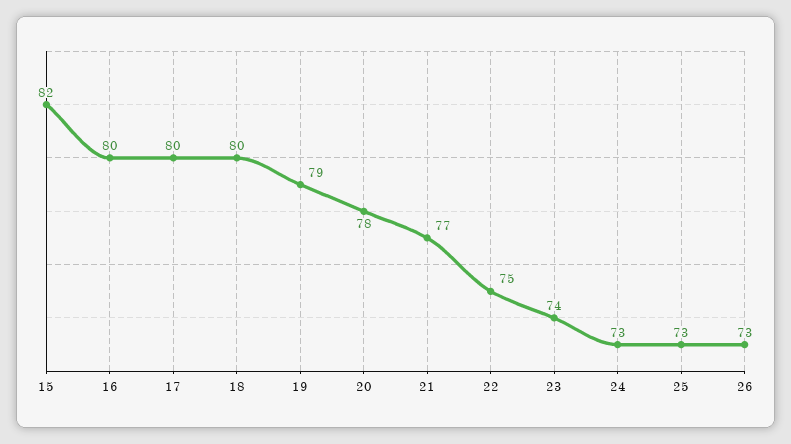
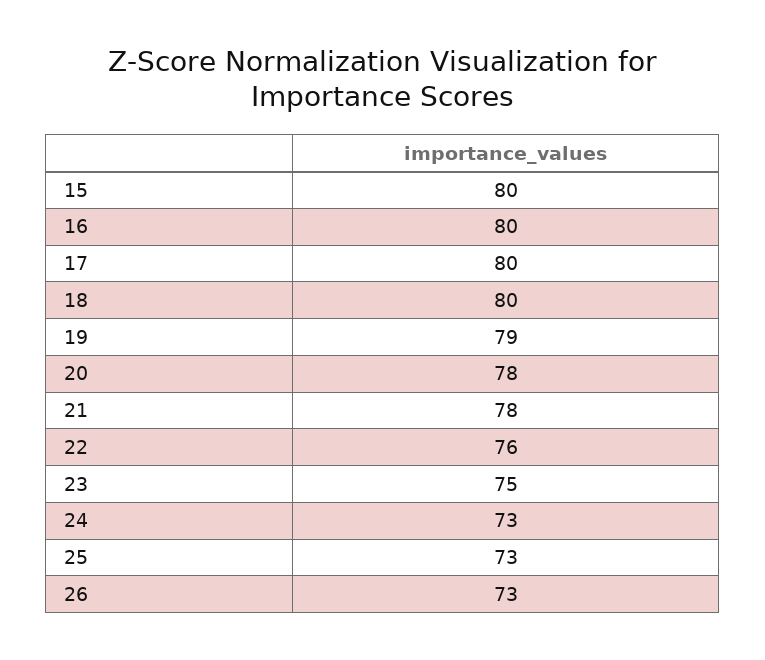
15: 82 -> 80
21: 77 -> 78
22: 75 -> 76
23: 74 -> 75

